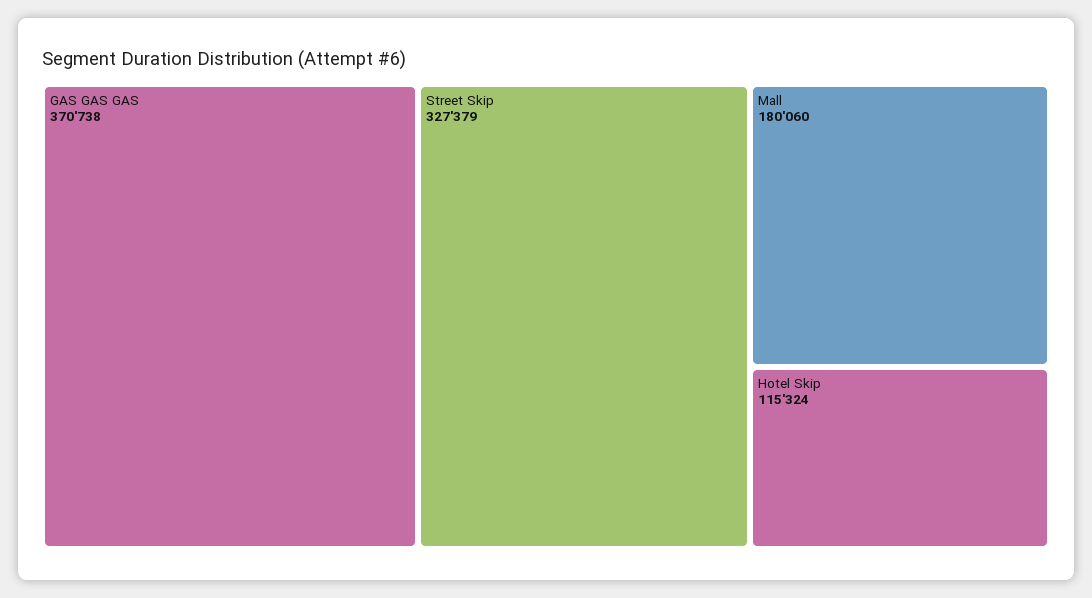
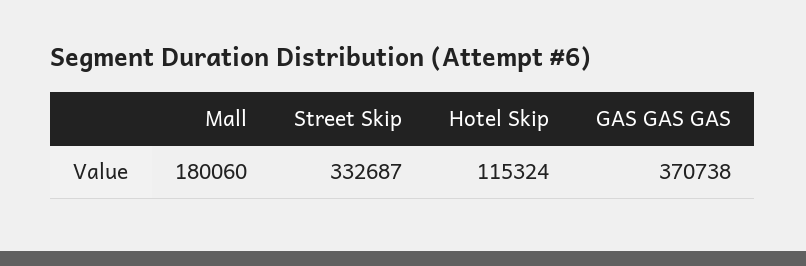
Street Skip: 327379 -> 332687

